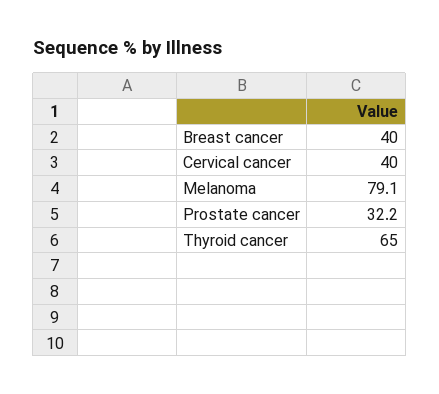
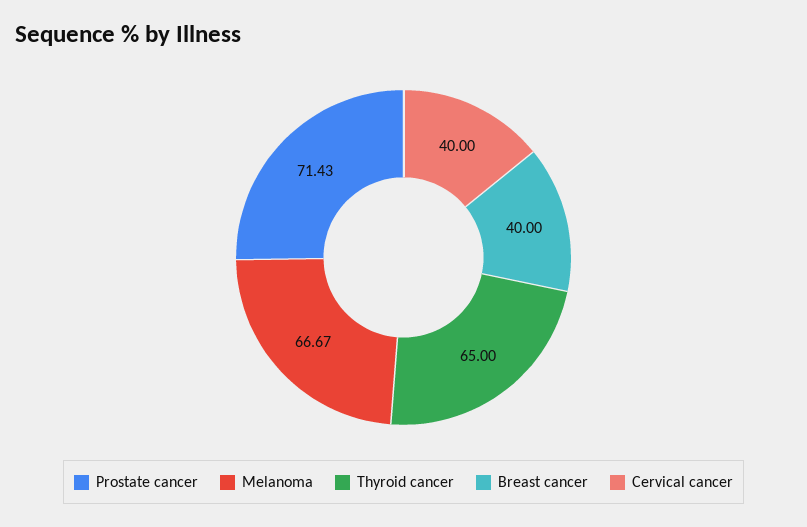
Melanoma: 79.1 -> 66.67
Prostate cancer: 32.2 -> 71.43

